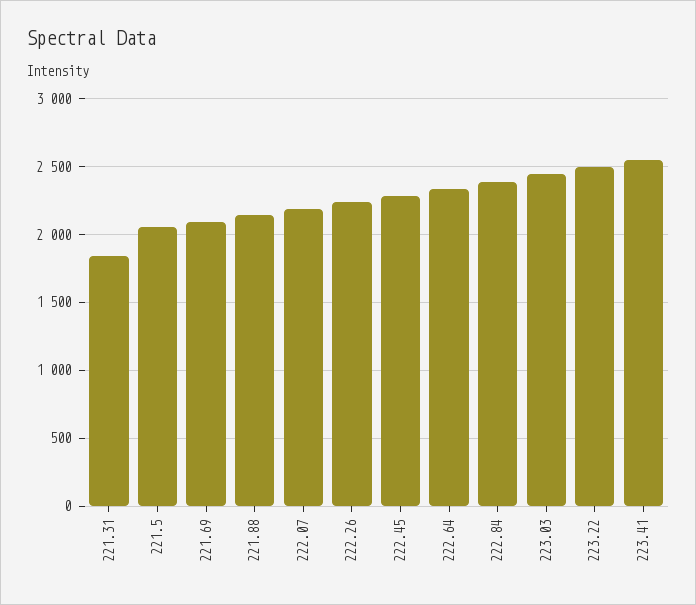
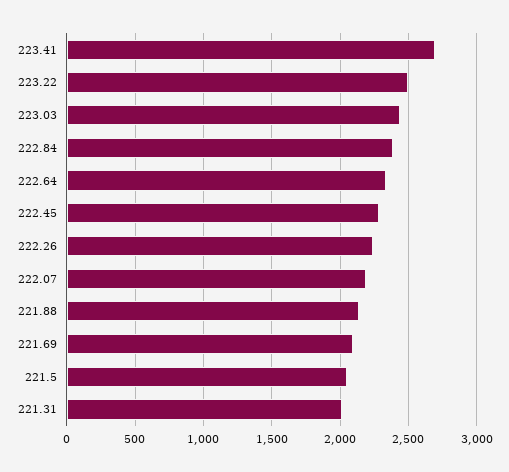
221.31: 1850 -> 2000
223.41: 2550 -> 2700

